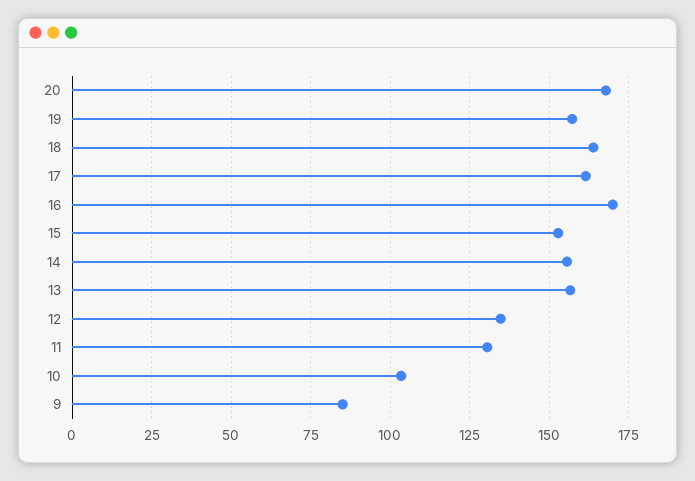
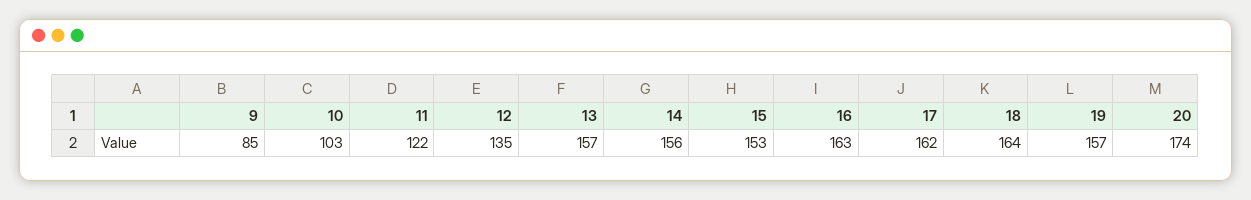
20: 167.5 -> 174
16: 170 -> 163
11: 130 -> 122

